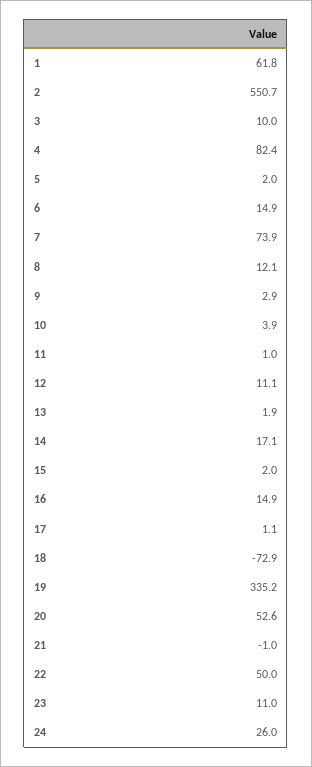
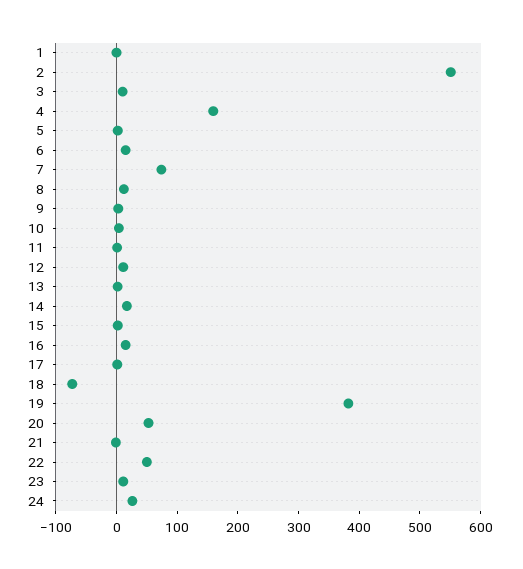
1: 61.8 -> 0
4: 82.4 -> 160
19: 335.2 -> 380

